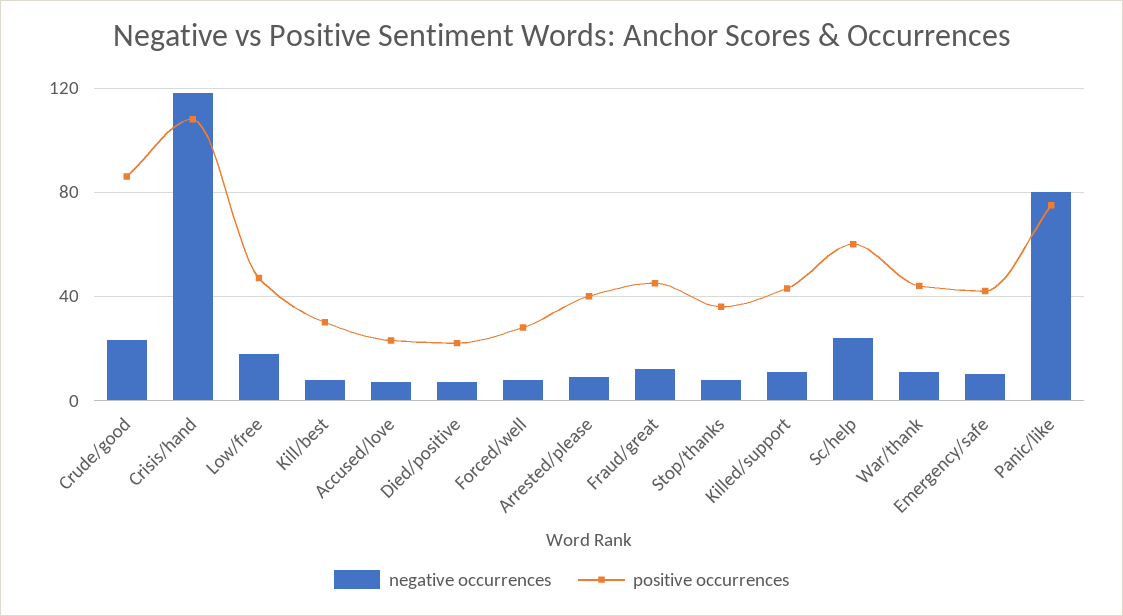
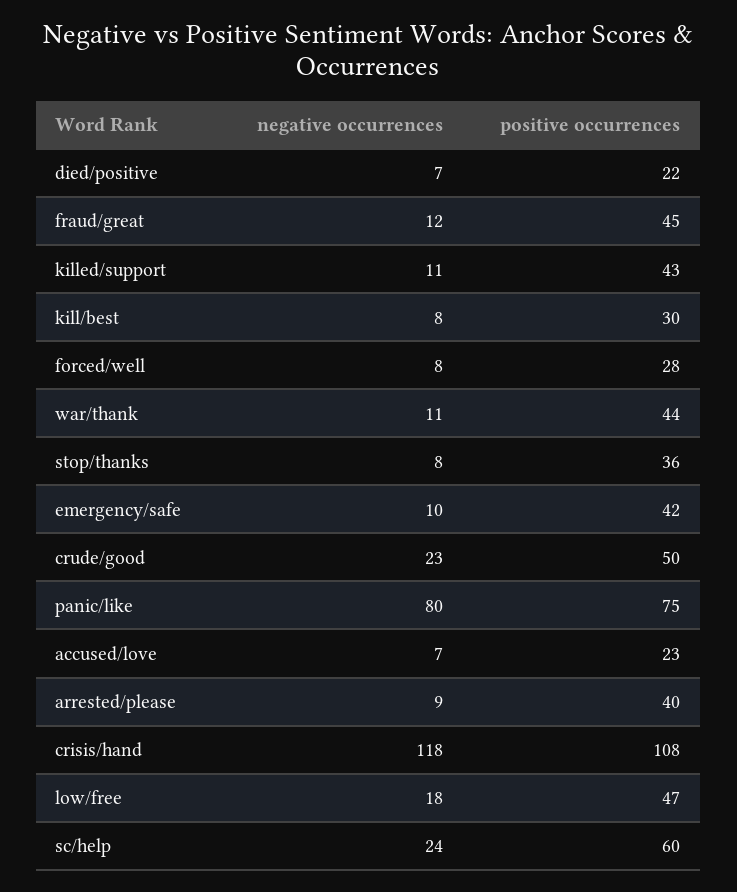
positive occurrences, Crude/good: 85 -> 50

